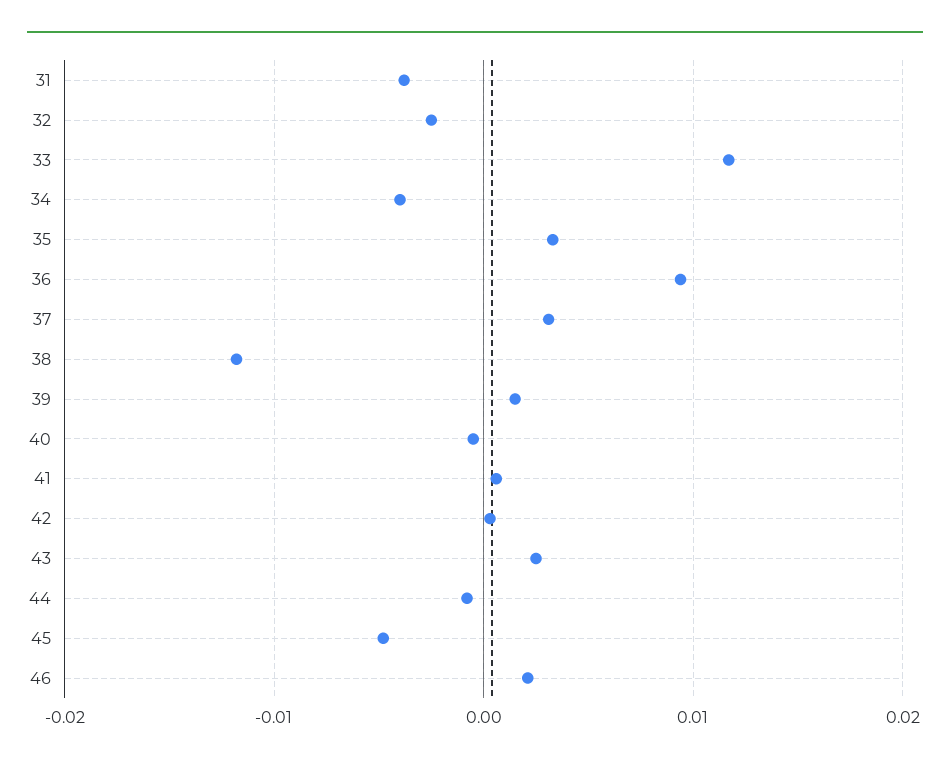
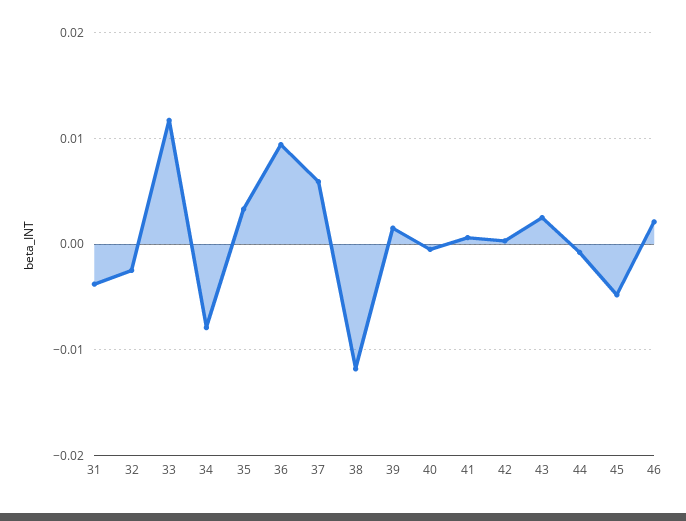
34: -0.004 -> -0.008
37: 0.003 -> 0.006

